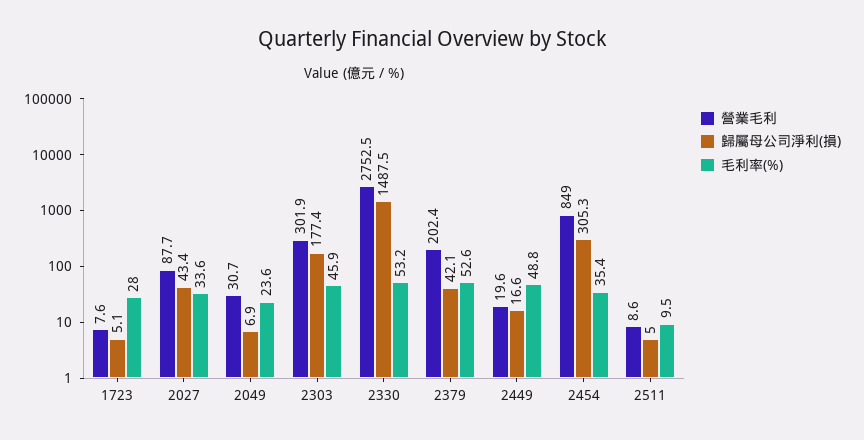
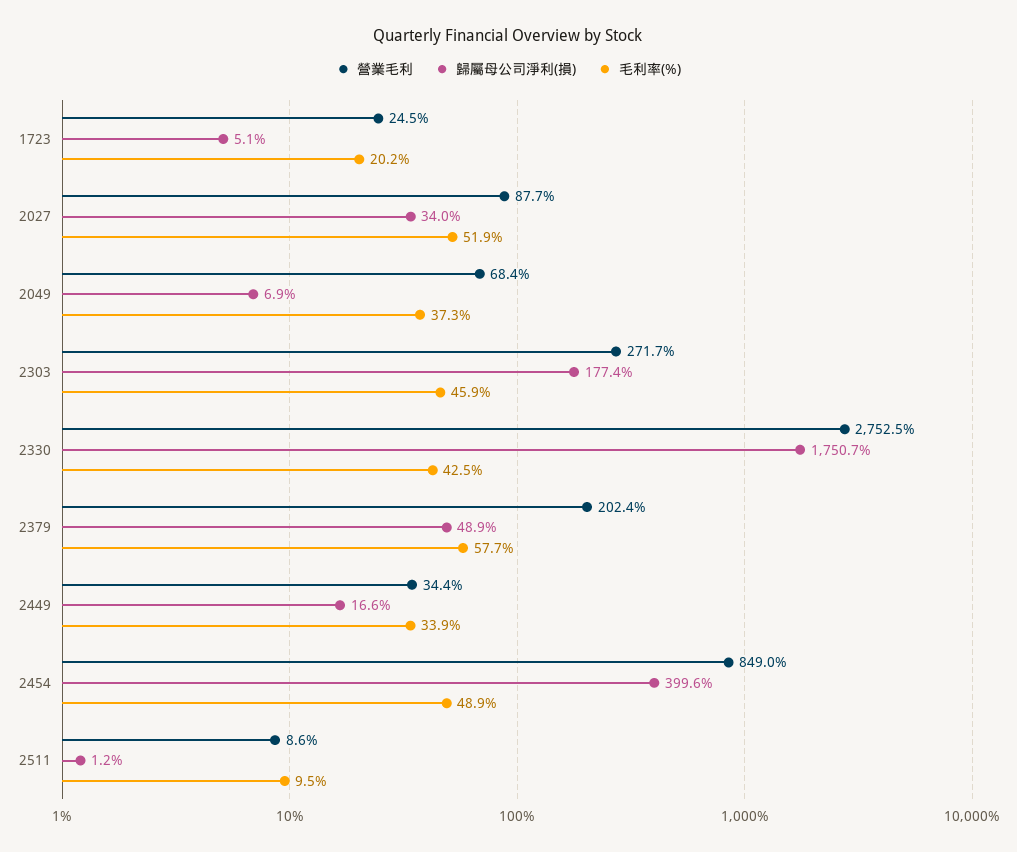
營業毛利, 1723: 7.6 -> 24.5
毛利率(%), 1723: 28 -> 20.2
歸屬母公司淨利(損), 2027: 43.4 -> 34
毛利率(%), 2027: 33.6 -> 51.9
營業毛利, 2049: 30.7 -> 68.4
毛利率(%), 2049: 23.6 -> 37.3
營業毛利, 2303: 301.9 -> 271.7
歸屬母公司淨利(損), 2330: 1487.5 -> 1750.7
毛利率(%), 2330: 53.2 -> 42.5
歸屬母公司淨利(損), 2379: 42.1 -> 48.9
毛利率(%), 2379: 52.6 -> 57.7
營業毛利, 2449: 19.6 -> 34.4
毛利率(%), 2449: 48.8 -> 33.9
歸屬母公司淨利(損), 2454: 305.3 -> 399.6
毛利率(%), 2454: 35.4 -> 48.9
歸屬母公司淨利(損), 2511: 5 -> 1.2

